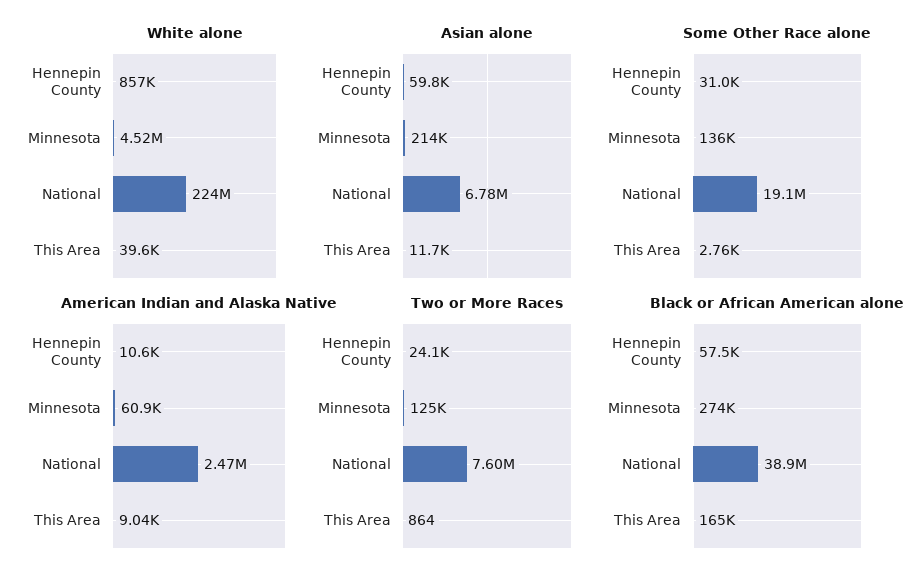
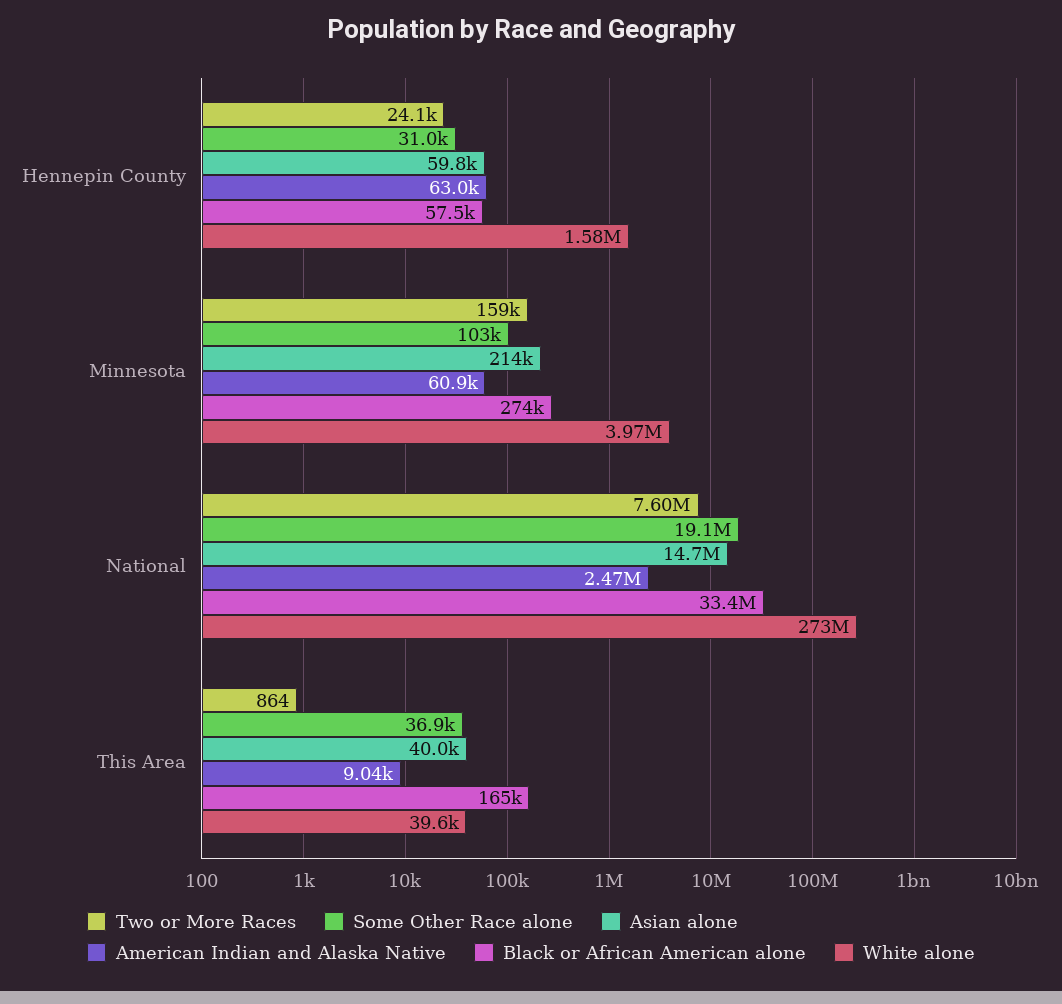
White alone, Hennepin County: 857000 -> 1580000
White alone, Minnesota: 4520000 -> 3970000
White alone, National: 224000000 -> 273000000
Asian alone, National: 6780000 -> 14700000
Asian alone, This Area: 11700 -> 40000
Some Other Race alone, Minnesota: 136000 -> 103000
Some Other Race alone, This Area: 2760 -> 36900
American Indian and Alaska Native, Hennepin County: 10600 -> 63000
Two or More Races, Minnesota: 125000 -> 159000
Black or African American alone, National: 38900000 -> 33400000

